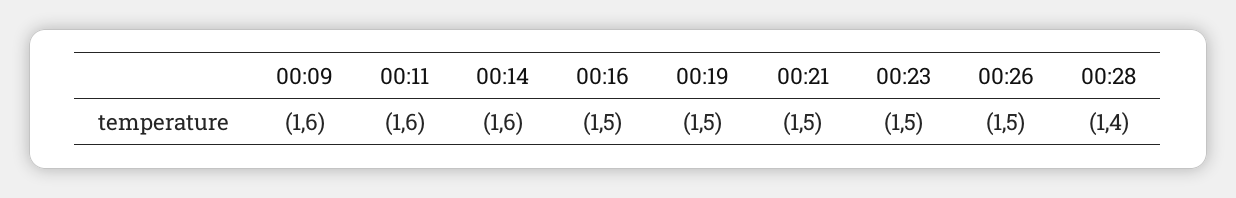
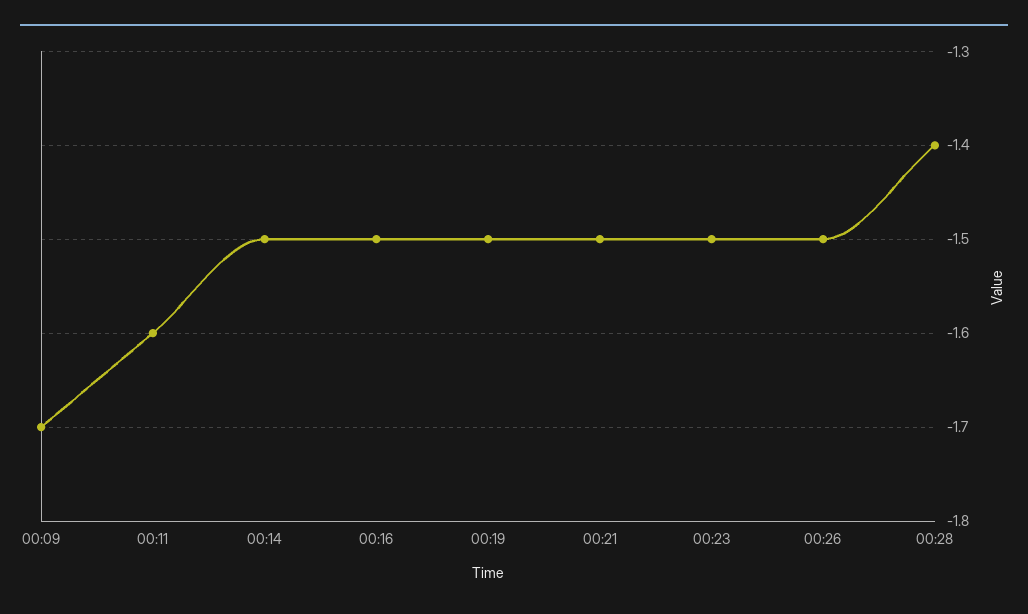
00:09: -1.6 -> -1.7
00:14: -1.6 -> -1.5

